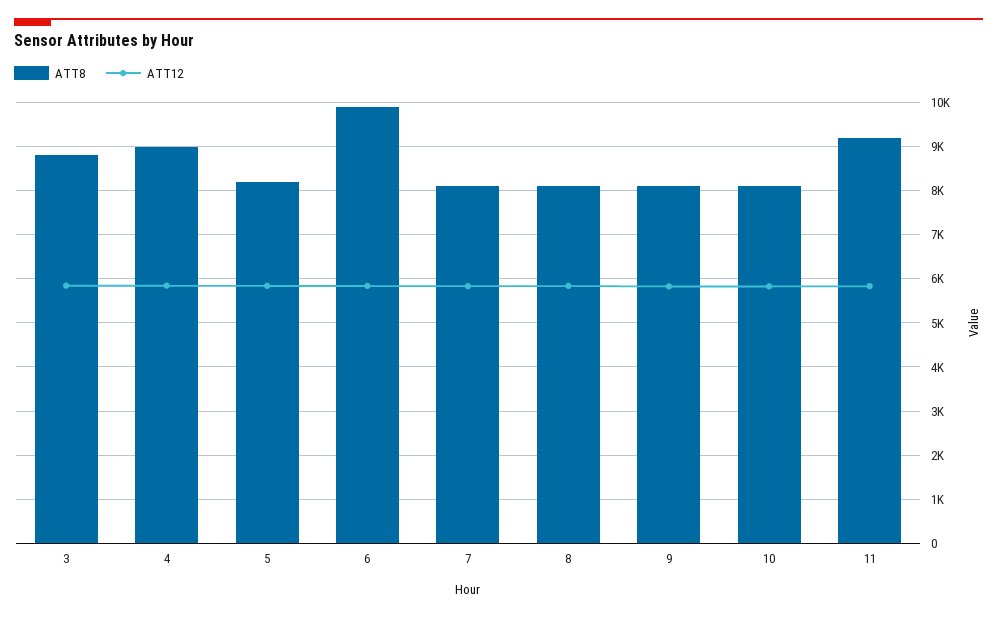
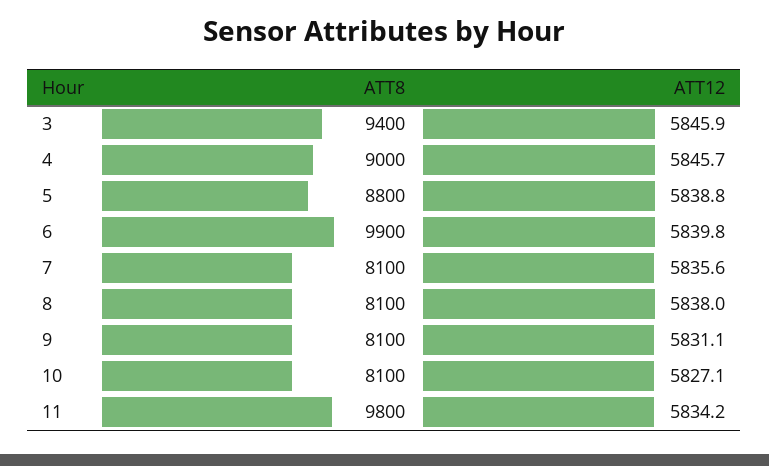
ATT8, 3: 8800 -> 9400
ATT8, 5: 8200 -> 8800
ATT8, 11: 9200 -> 9800

